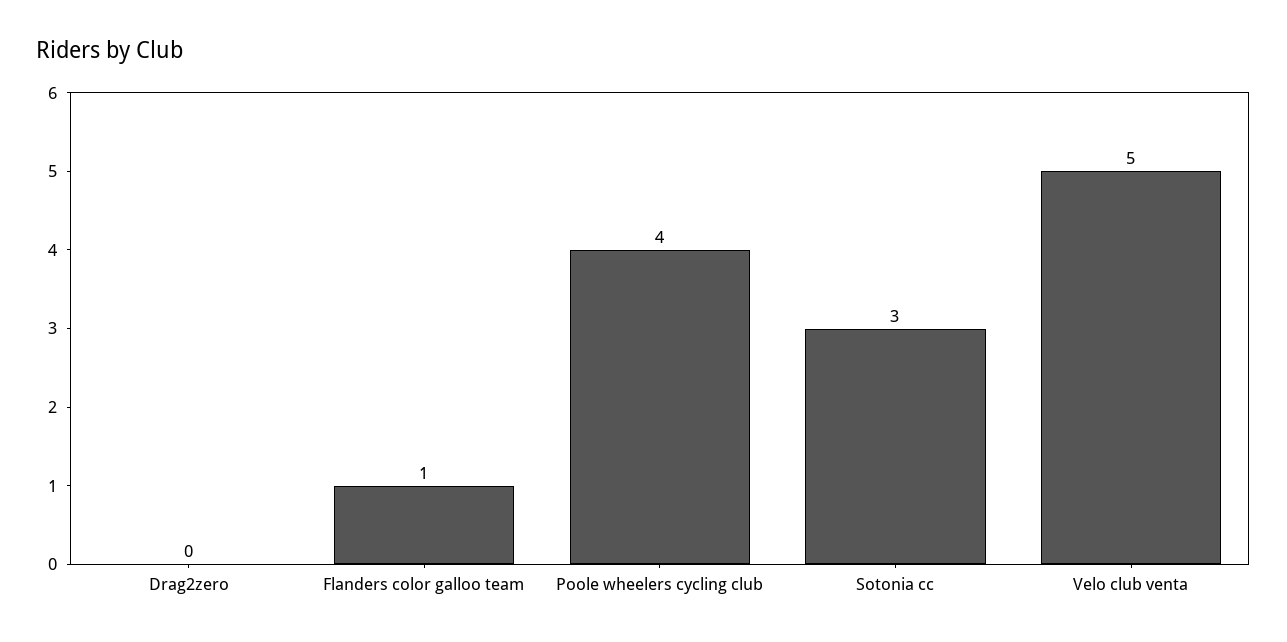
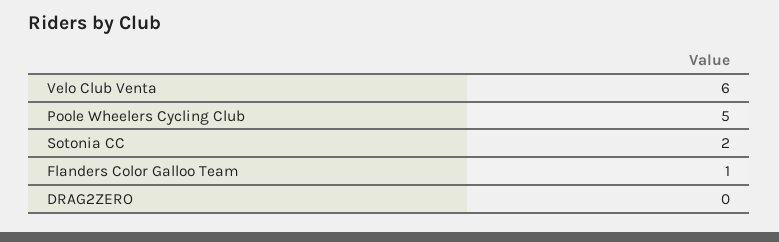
Poole wheelers cycling club: 4 -> 5
Sotonia cc: 3 -> 2
Velo club venta: 5 -> 6

